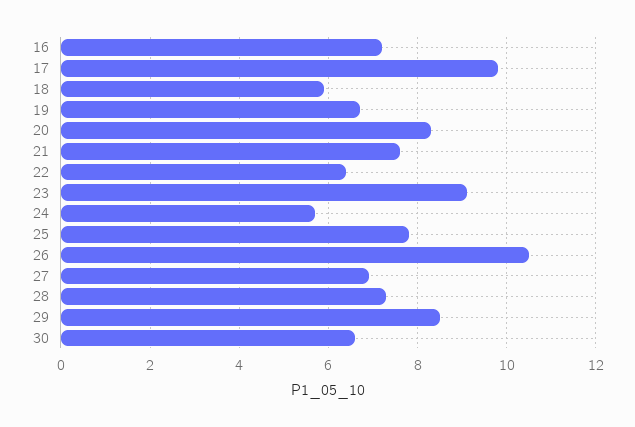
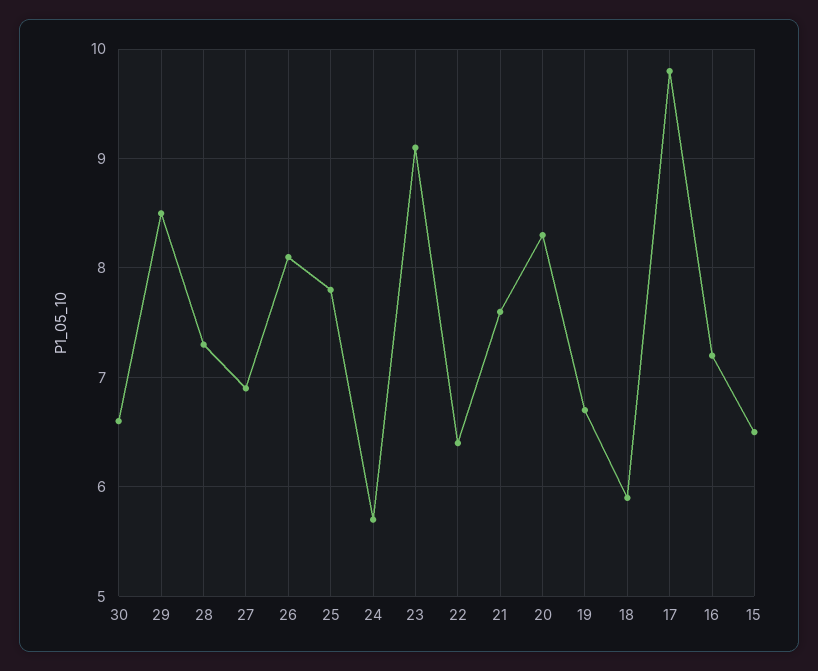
26: 10.5 -> 8.1
15: none -> 6.5

